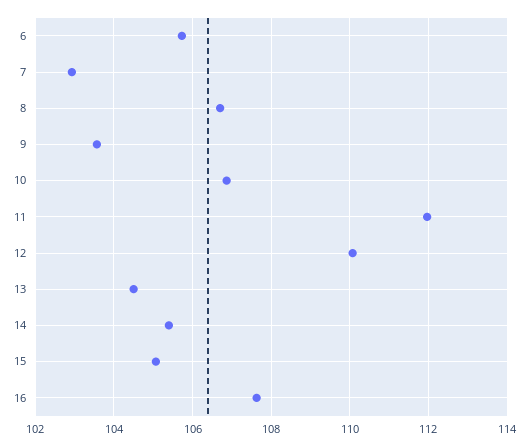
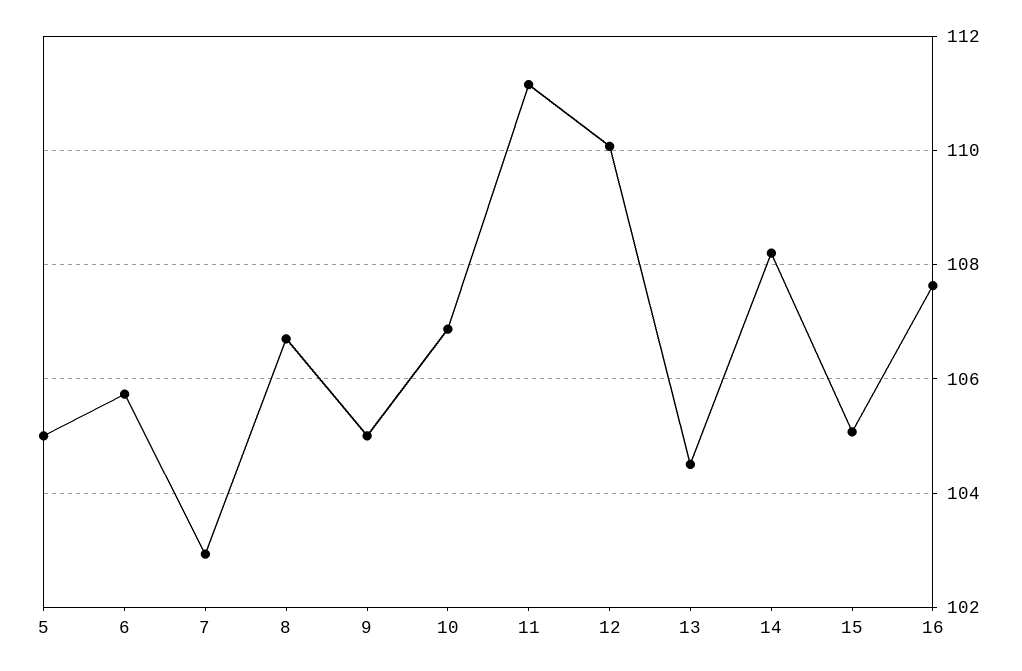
9: 103.6 -> 105
11: 112 -> 111.2
14: 105.4 -> 108.2
5: none -> 105

